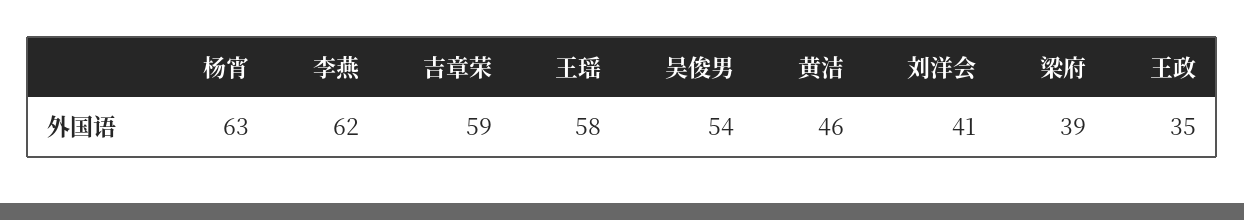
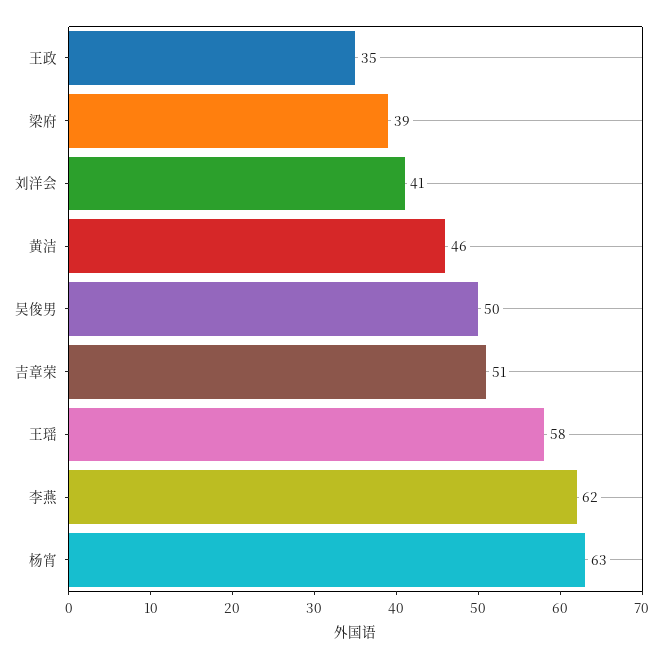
吉章荣: 59 -> 51
吴俊男: 54 -> 50

